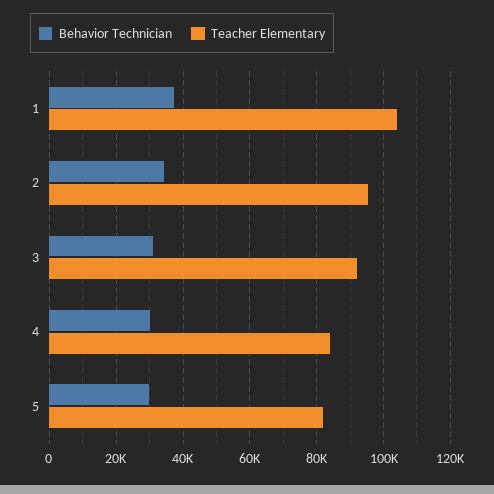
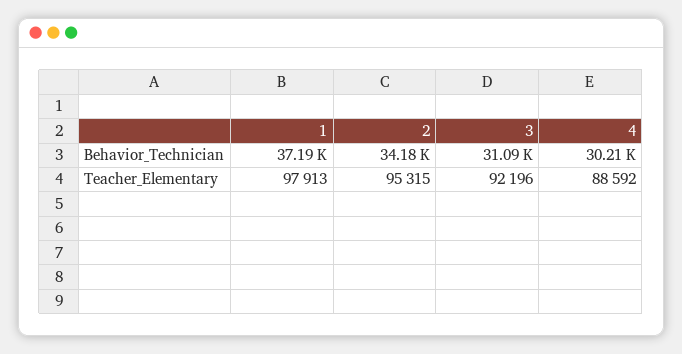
Teacher Elementary, 1: 104000 -> 97913
Teacher Elementary, 4: 84000 -> 88592
Behavior Technician, 5: 30000 -> none
Teacher Elementary, 5: 82000 -> none

